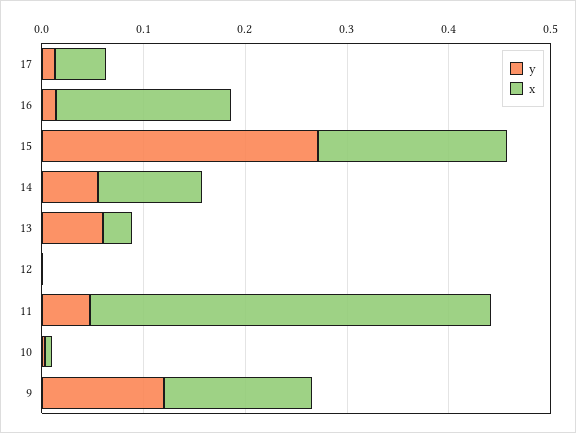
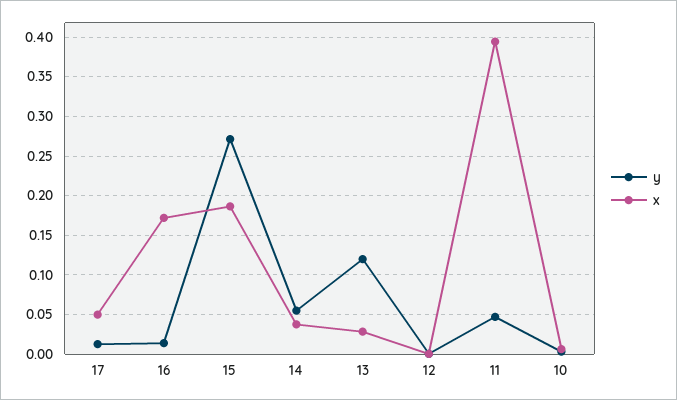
x, 14: 0.1 -> 0.04
y, 13: 0.06 -> 0.12
y, 9: 0.12 -> none
x, 9: 0.14 -> none

